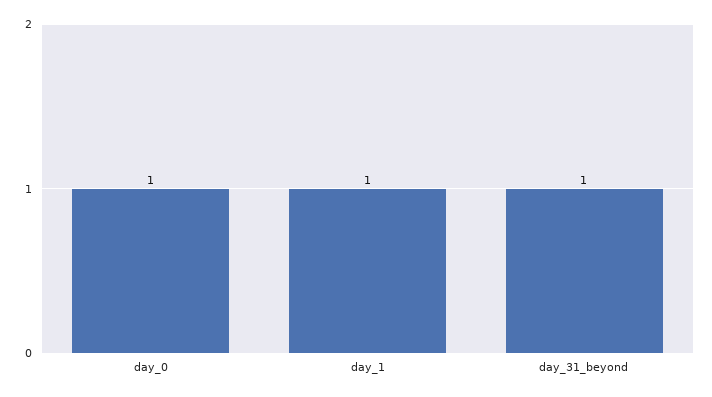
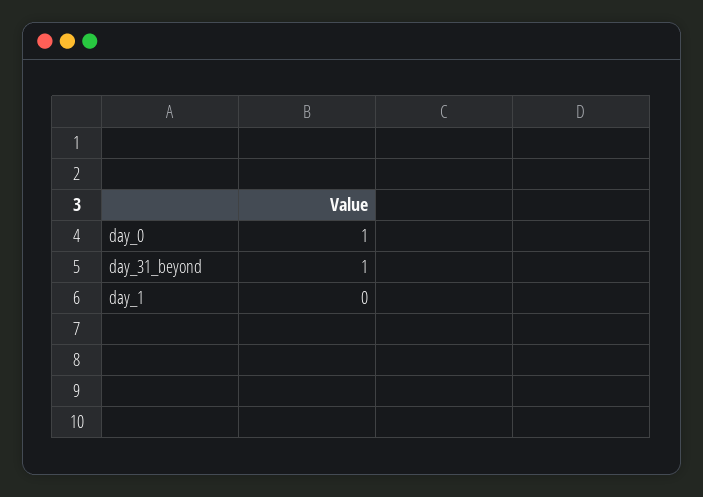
day_1: 1 -> 0

